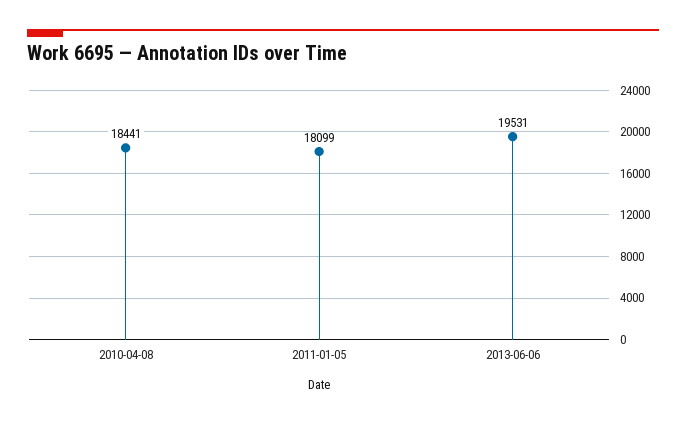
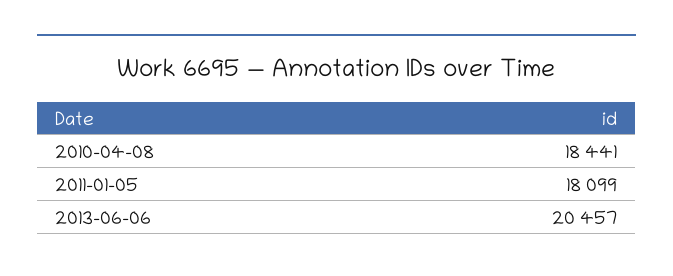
2013-06-06: 19531 -> 20457

